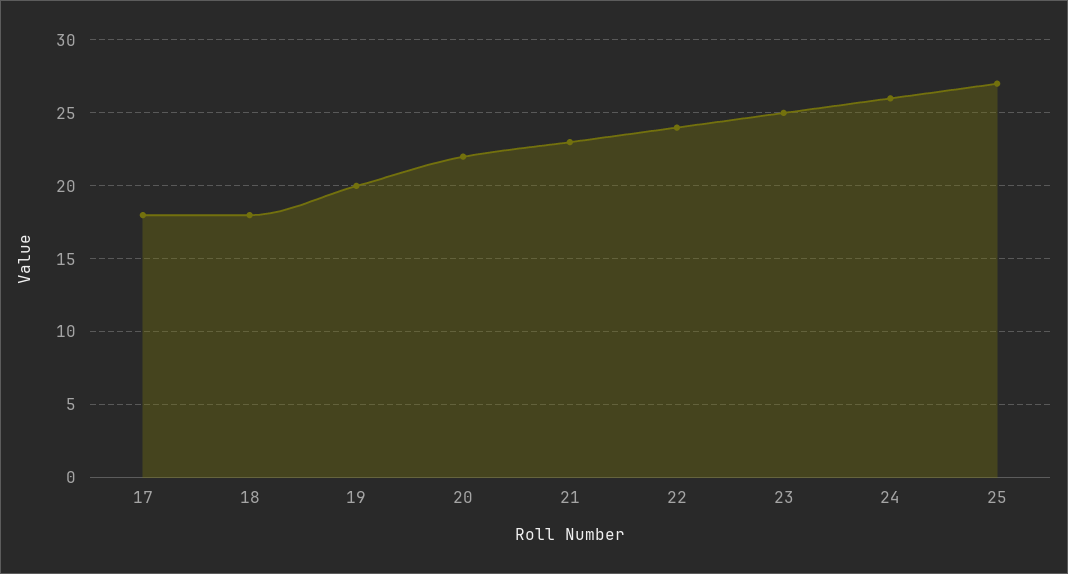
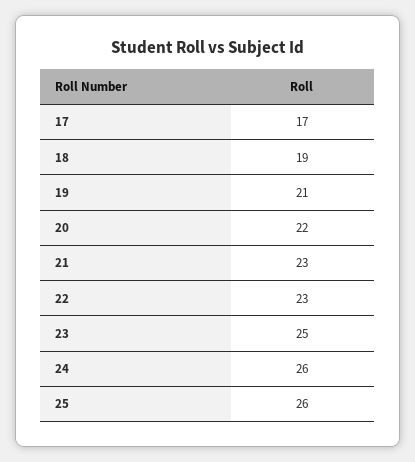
17: 18 -> 17
18: 18 -> 19
19: 20 -> 21
22: 24 -> 23
25: 27 -> 26

